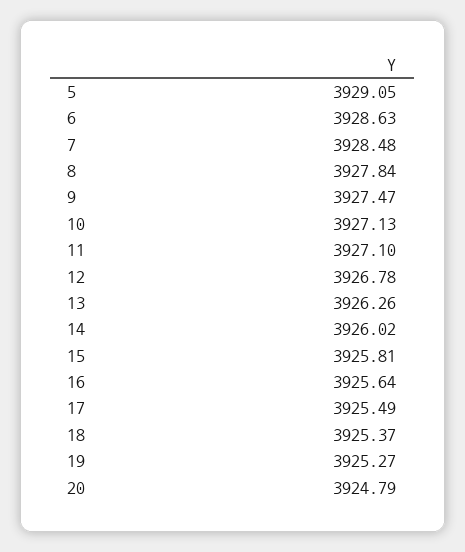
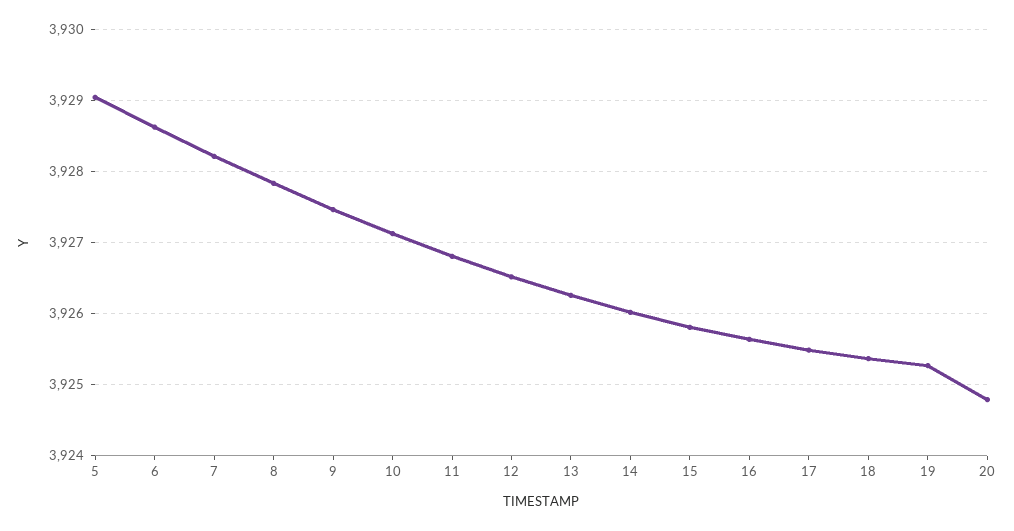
7: 3928.48 -> 3928.2
11: 3927.1 -> 3926.8
12: 3926.78 -> 3926.5

